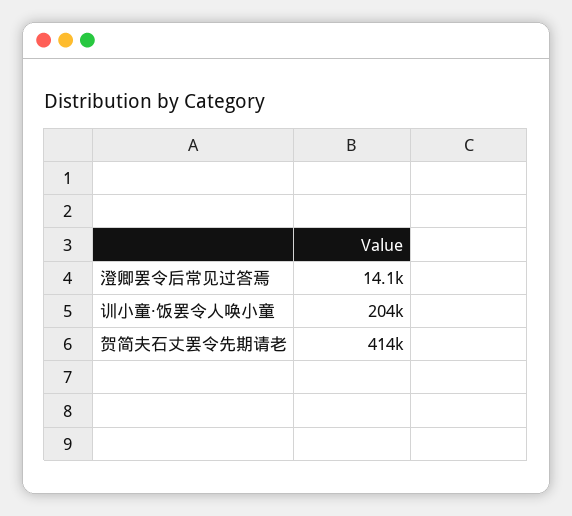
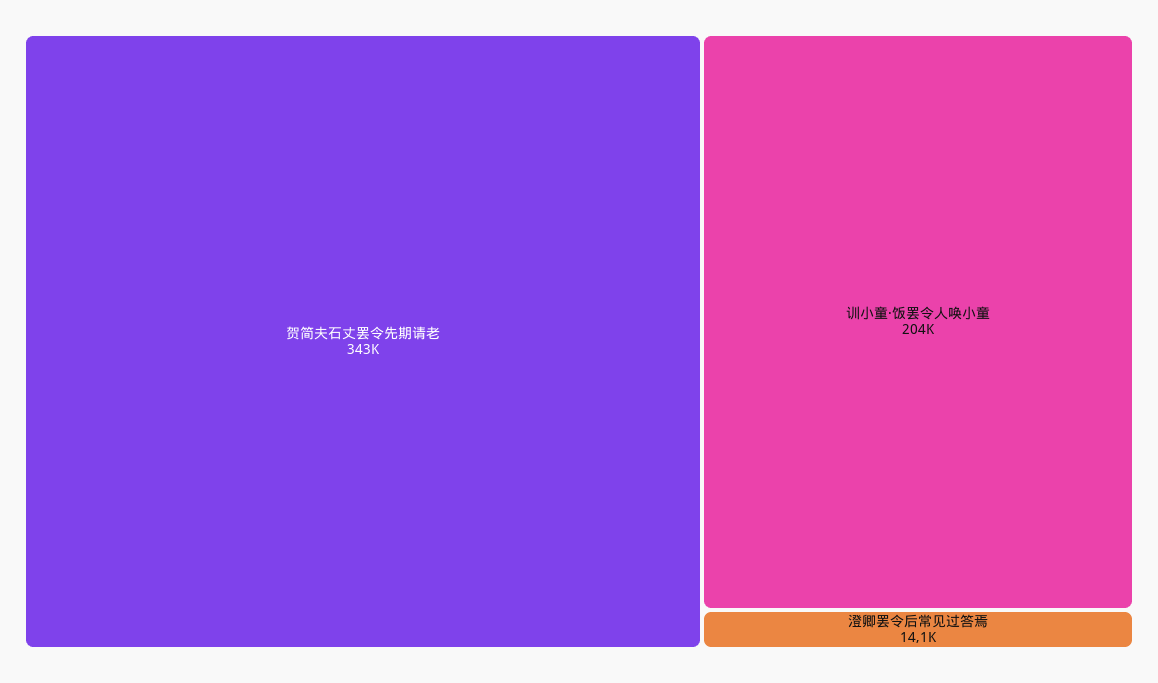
贺简夫石丈罢令先期请老: 414000 -> 343000

